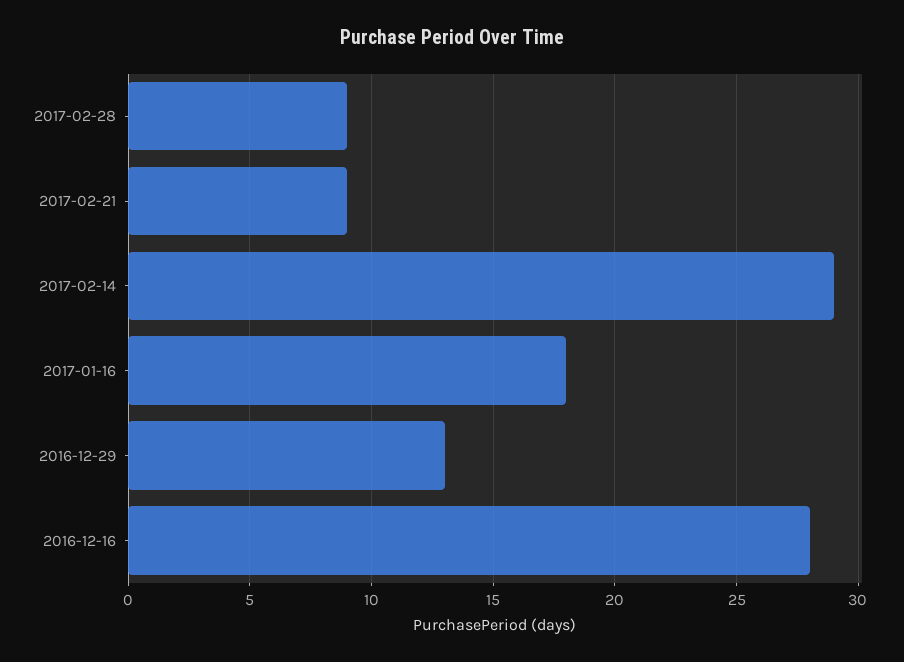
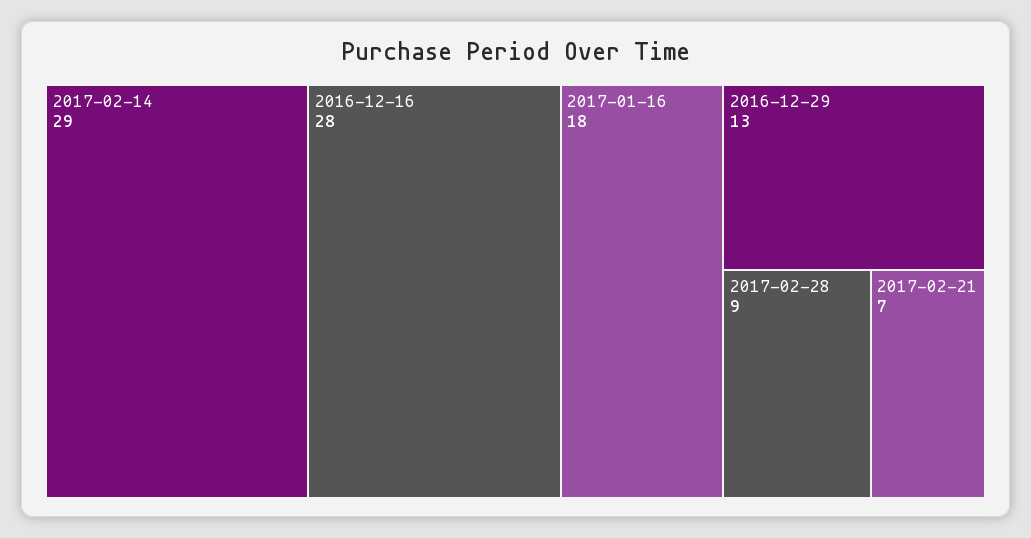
2017-02-21: 9 -> 7

